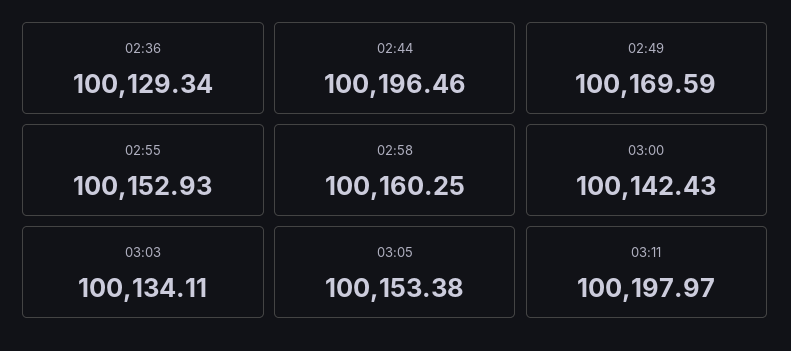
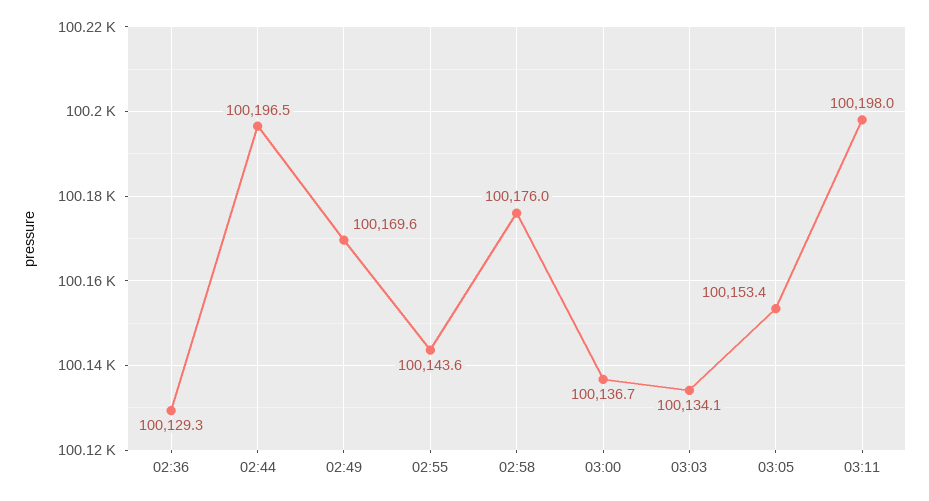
02:55: 100152.93 -> 100143.6
02:58: 100160.25 -> 100176
03:00: 100142.43 -> 100136.7

